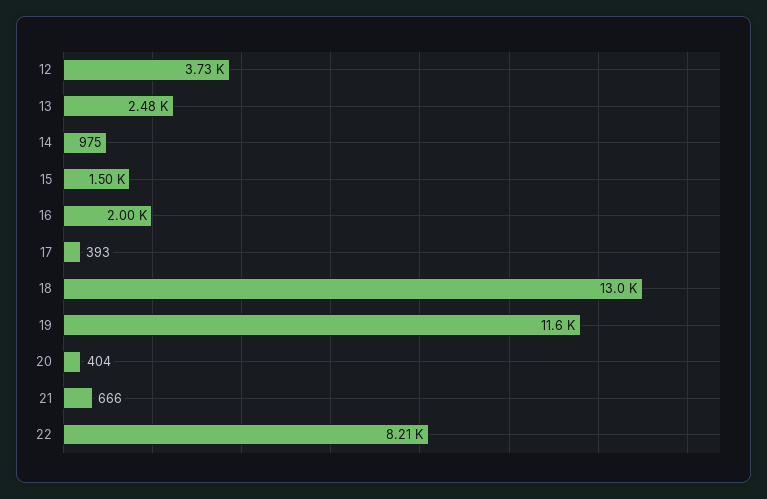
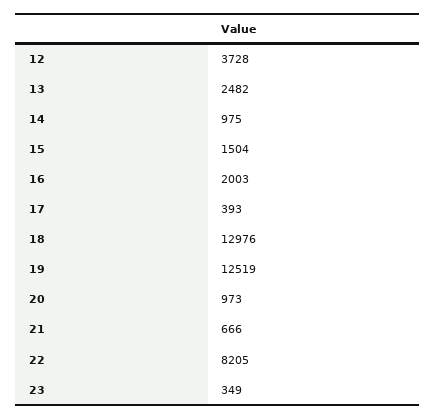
19: 11600 -> 12519
20: 404 -> 973
23: none -> 349

